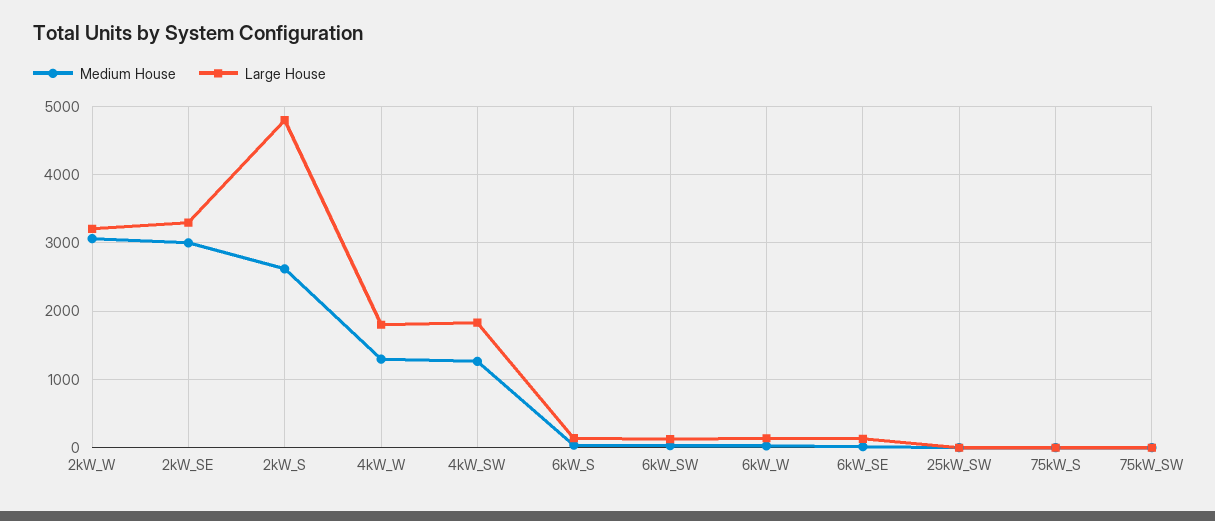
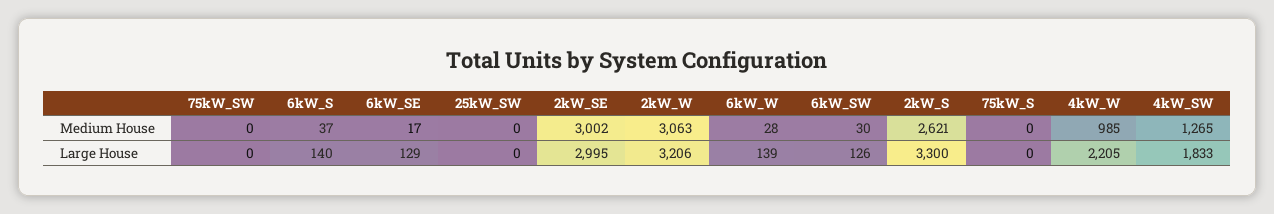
Large House, 2kW_SE: 3300 -> 2995
Large House, 2kW_S: 4800 -> 3300
Medium House, 4kW_W: 1300 -> 985
Large House, 4kW_W: 1800 -> 2205

